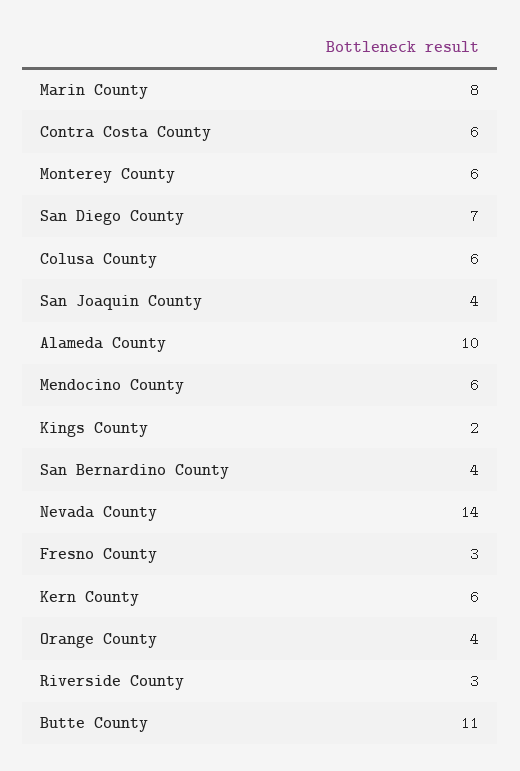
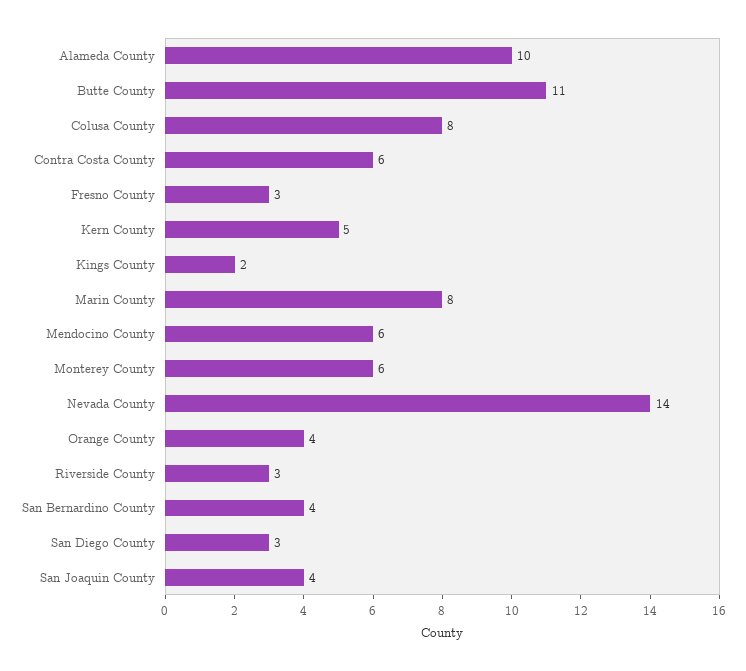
San Diego County: 7 -> 3
Colusa County: 6 -> 8
Kern County: 6 -> 5

